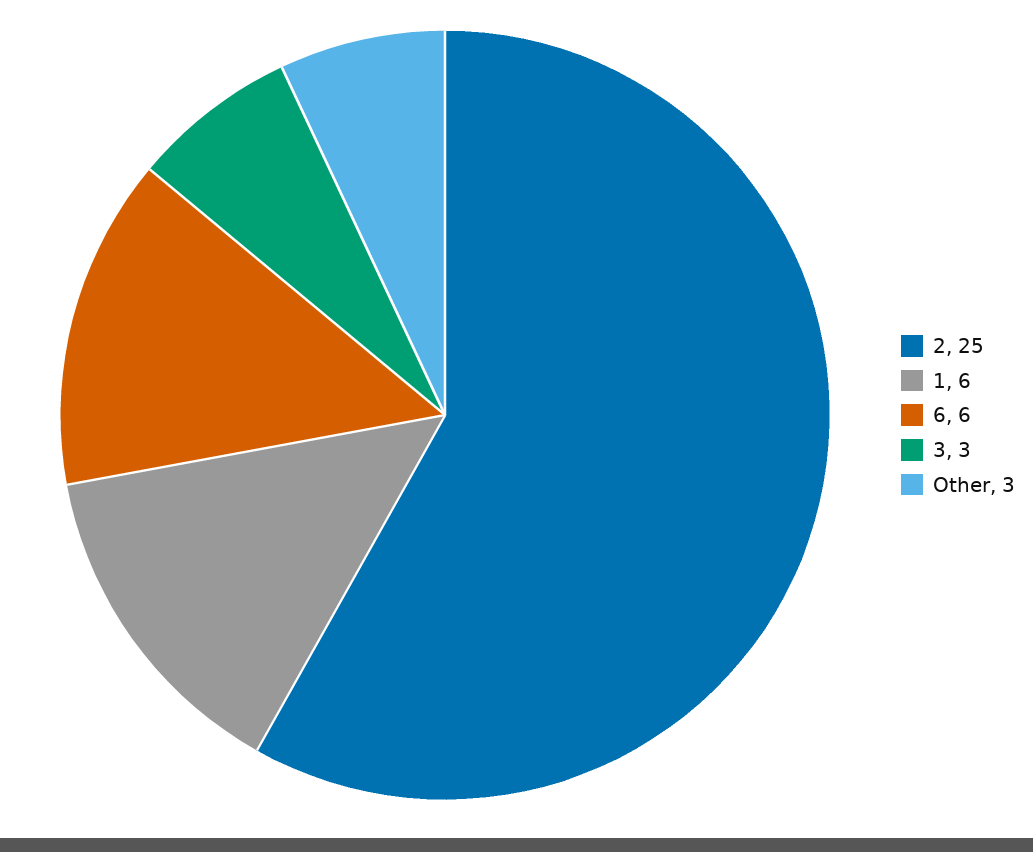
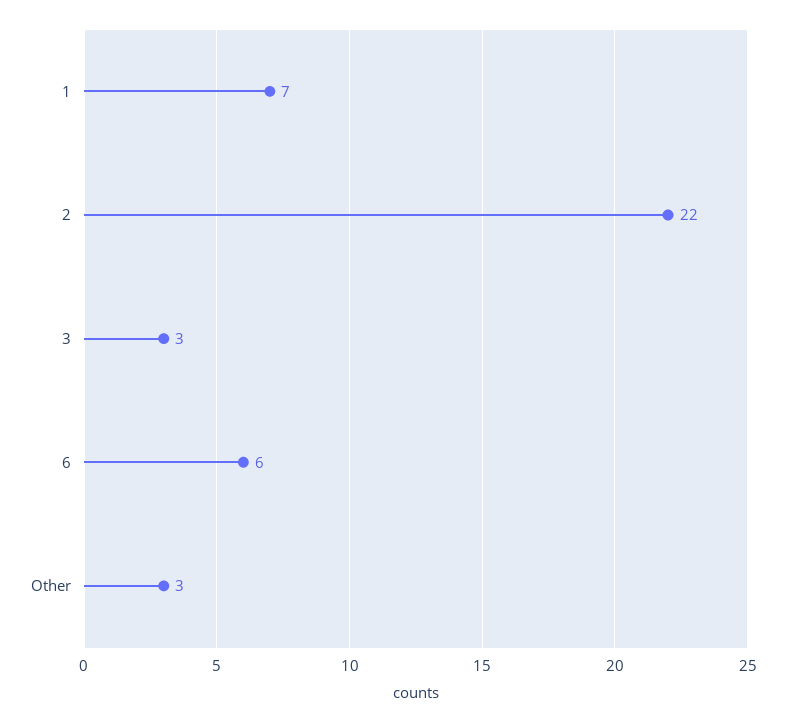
2: 25 -> 22
1: 6 -> 7

